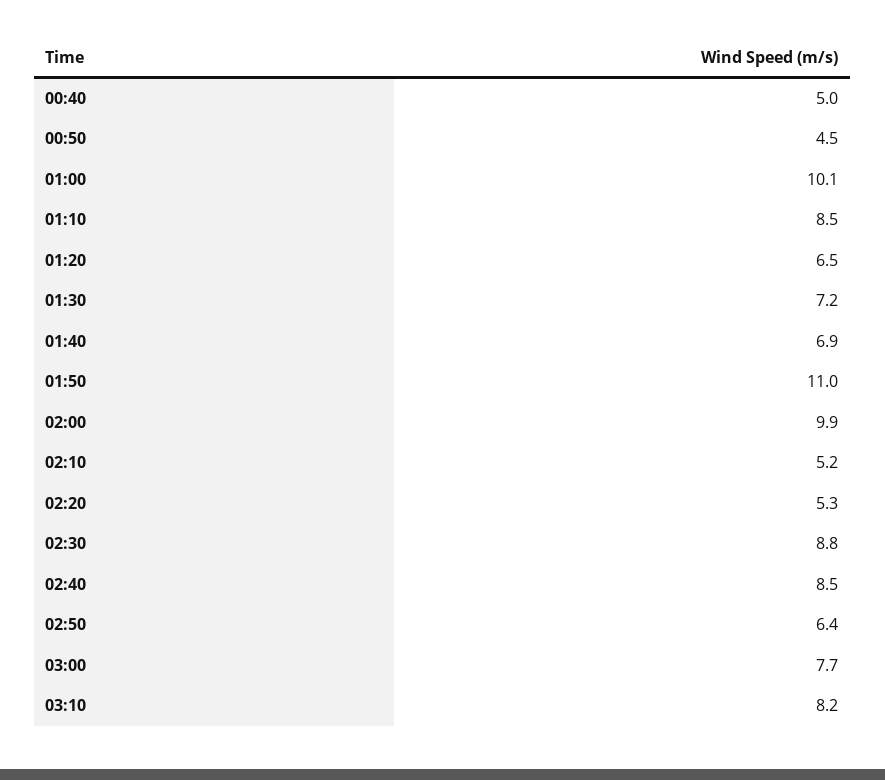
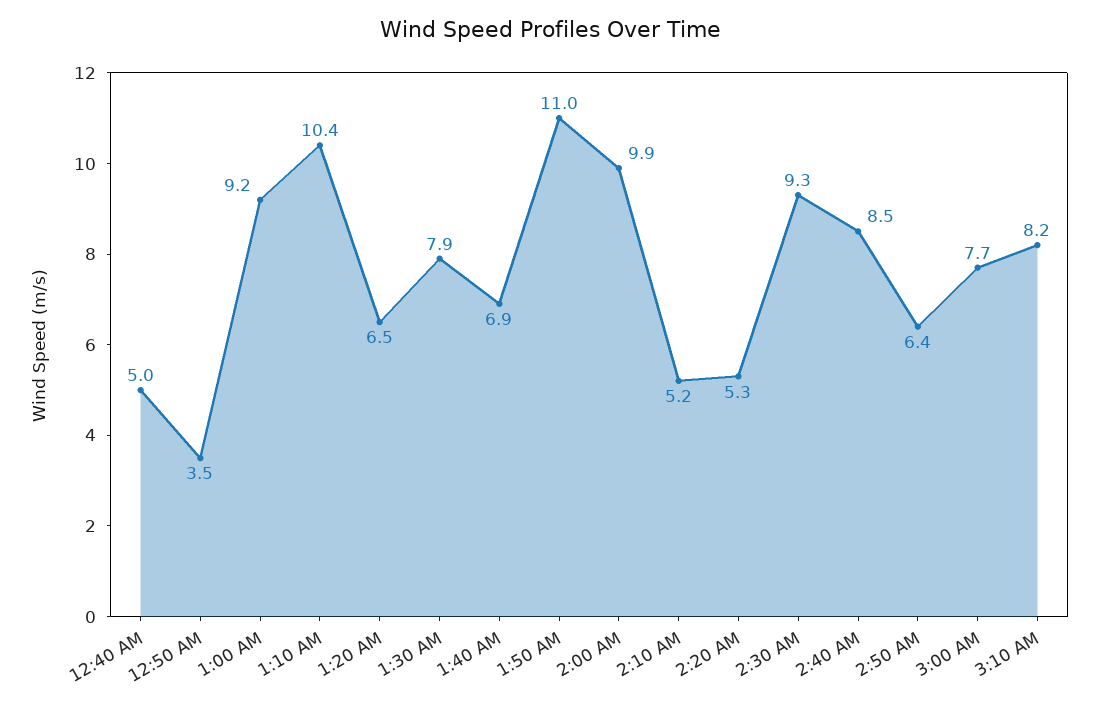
00:50: 4.5 -> 3.5
01:00: 10.1 -> 9.2
01:10: 8.5 -> 10.4
01:30: 7.2 -> 7.9
02:30: 8.8 -> 9.3

